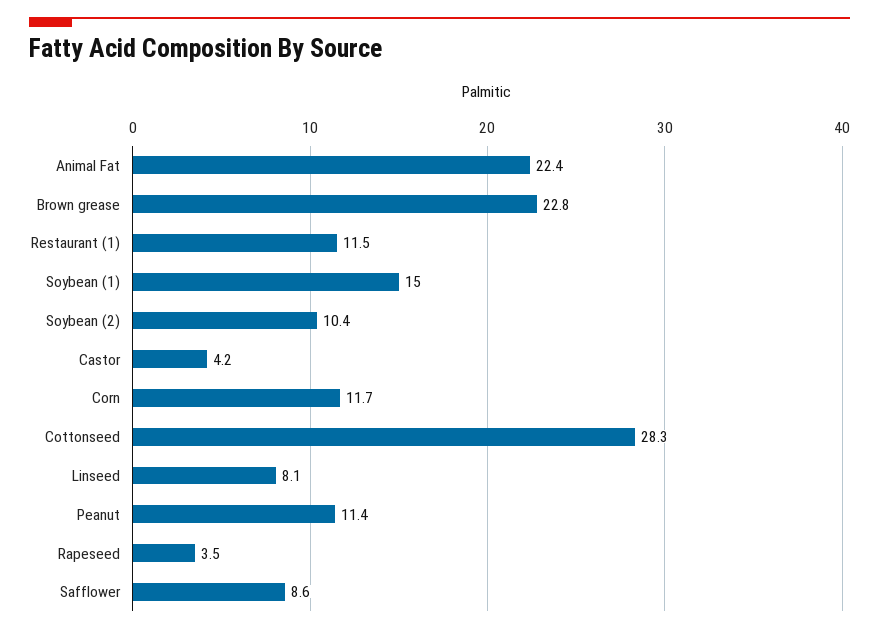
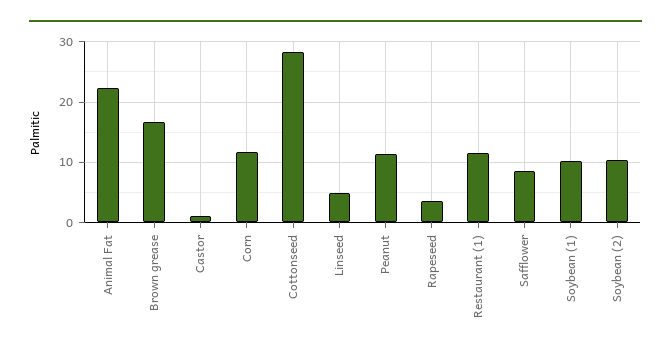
Brown grease: 22.8 -> 17
Soybean (1): 15 -> 10
Castor: 4.2 -> 1
Linseed: 8.1 -> 5

